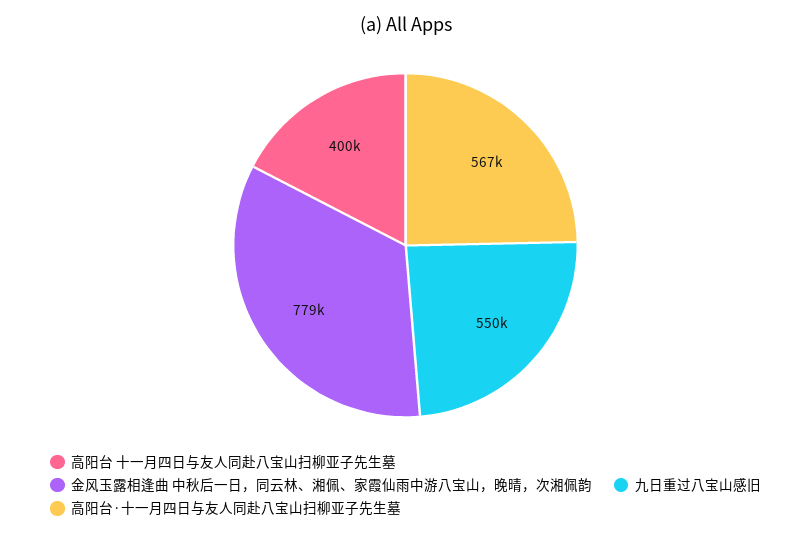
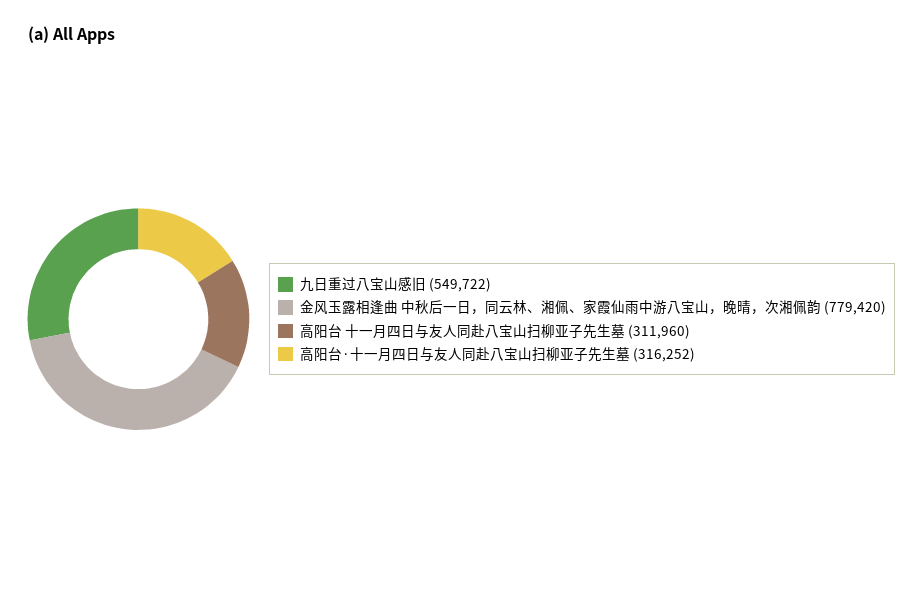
高阳台 十一月四日与友人同赴八宝山扫柳亚子先生墓: 400000 -> 311960
高阳台·十一月四日与友人同赴八宝山扫柳亚子先生墓: 567000 -> 316252

